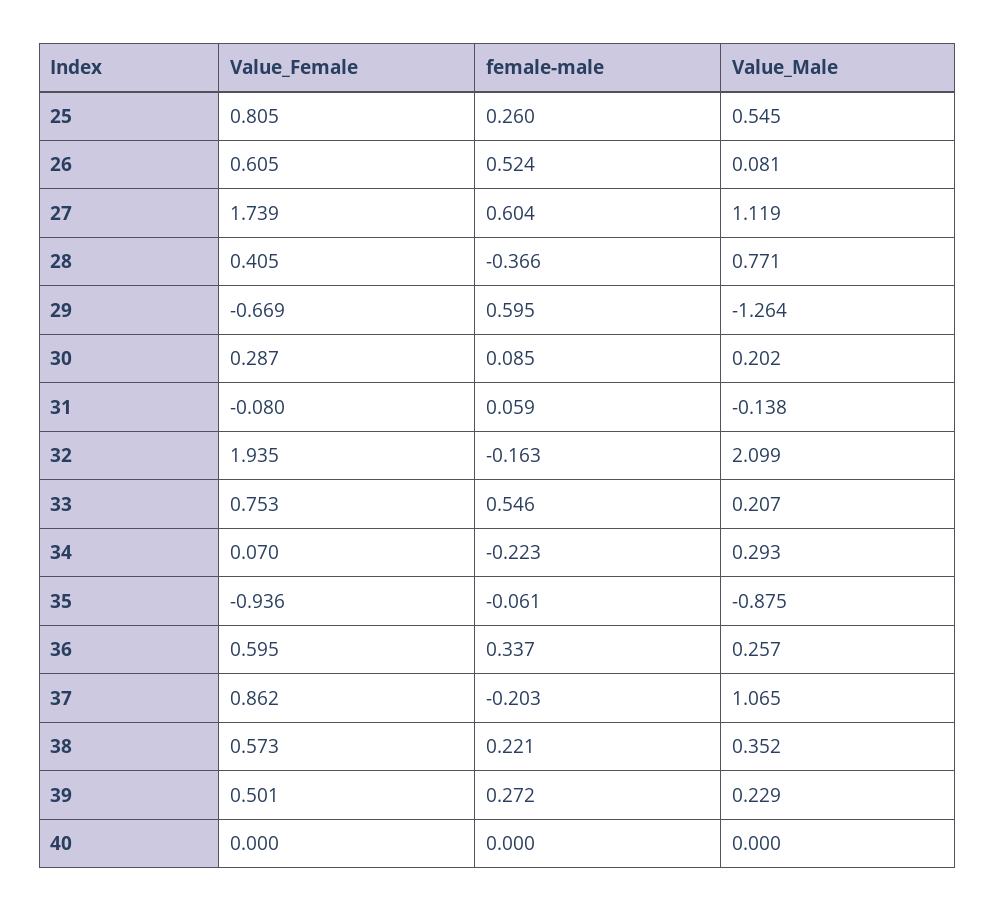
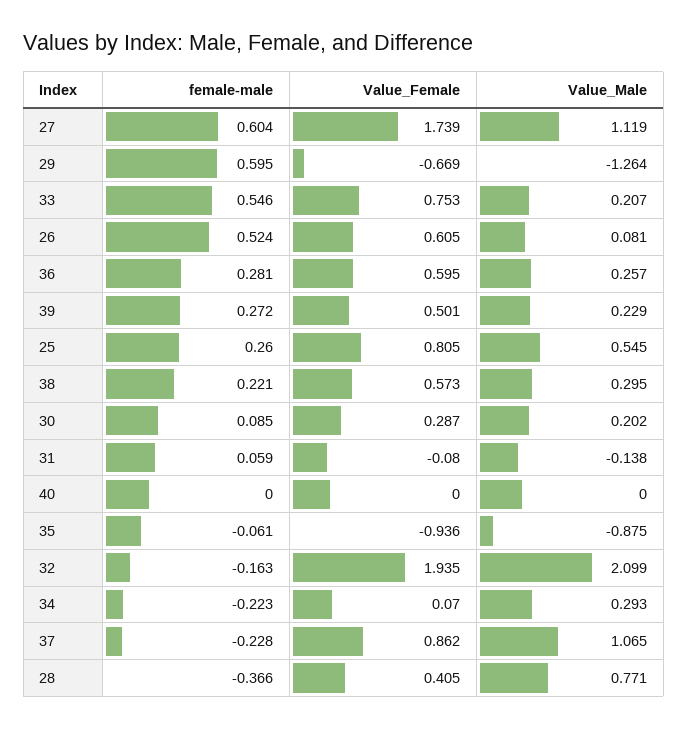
female-male, 36: 0.337 -> 0.281
female-male, 37: -0.203 -> -0.228
Value_Male, 38: 0.352 -> 0.295

